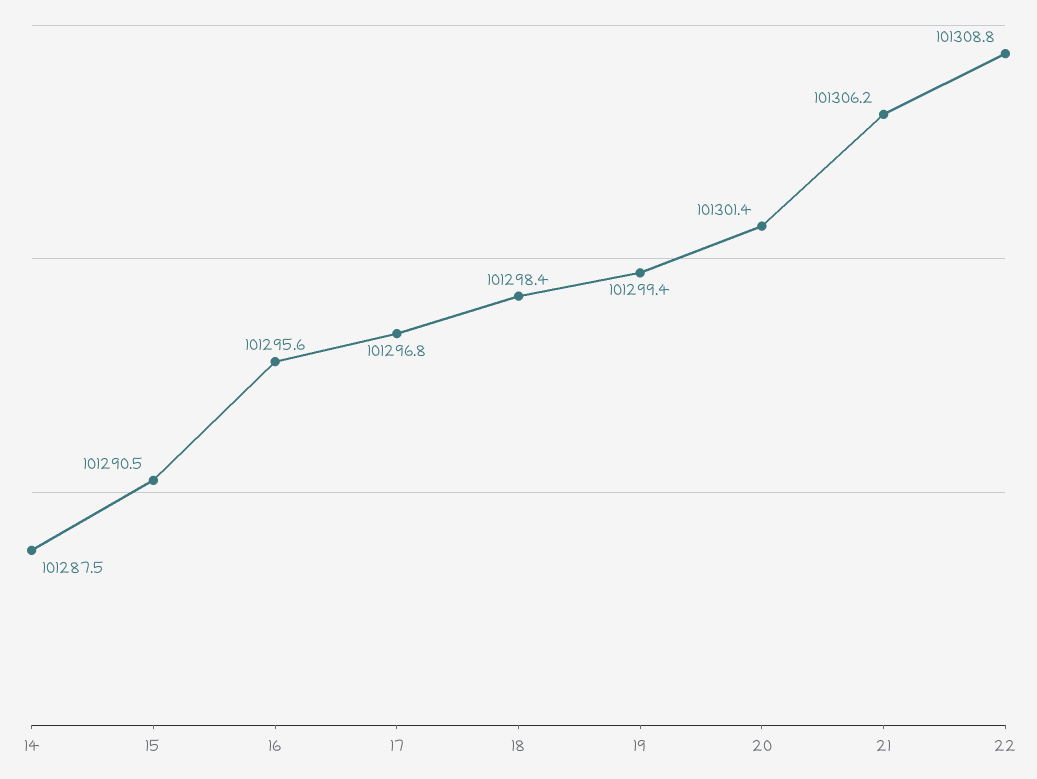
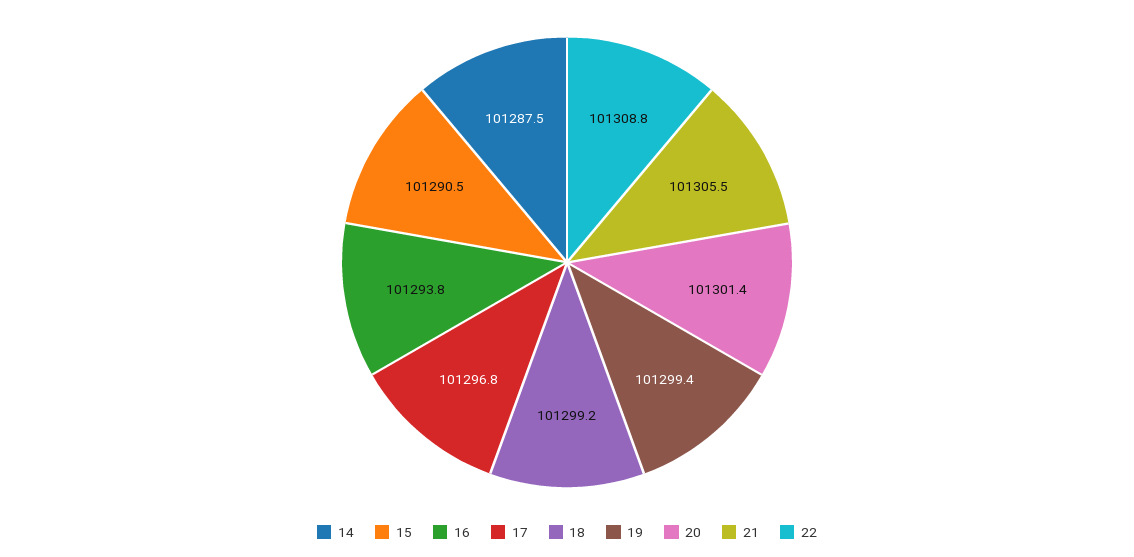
16: 101295.6 -> 101293.8
18: 101298.4 -> 101299.2
21: 101306.2 -> 101305.5

